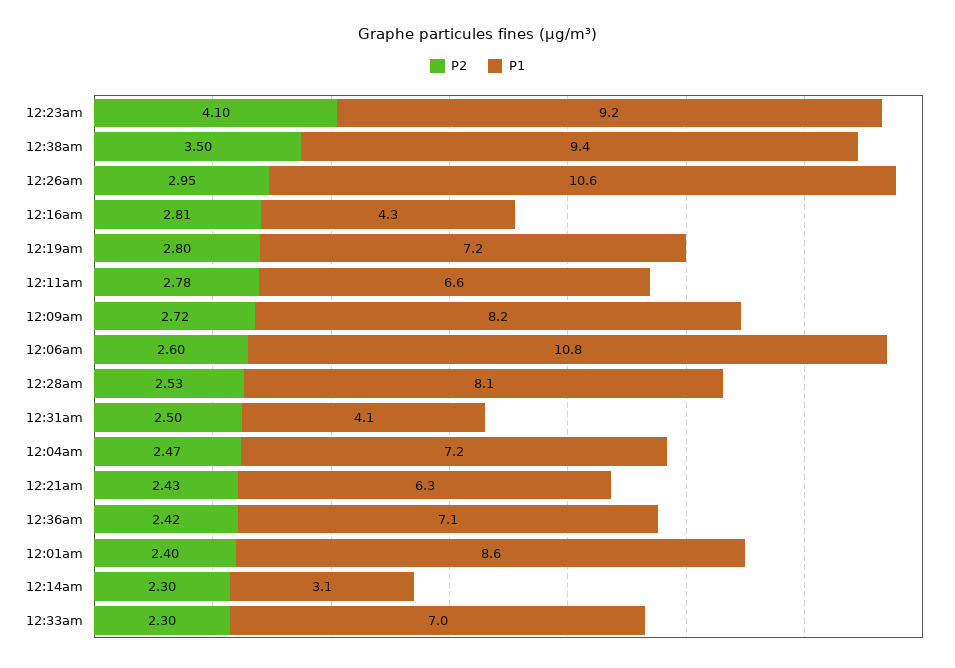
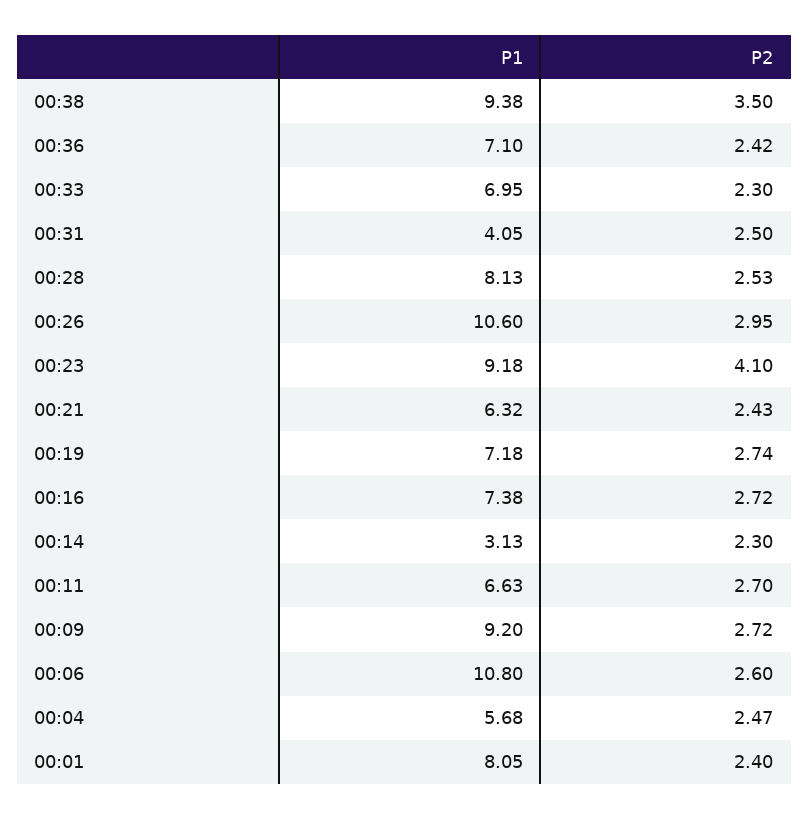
P2, 12:16am: 2.81 -> 2.72
P1, 12:16am: 4.3 -> 7.38
P2, 12:19am: 2.8 -> 2.74
P2, 12:11am: 2.78 -> 2.7
P1, 12:09am: 8.2 -> 9.2
P1, 12:04am: 7.2 -> 5.68
P1, 12:01am: 8.6 -> 8.05

